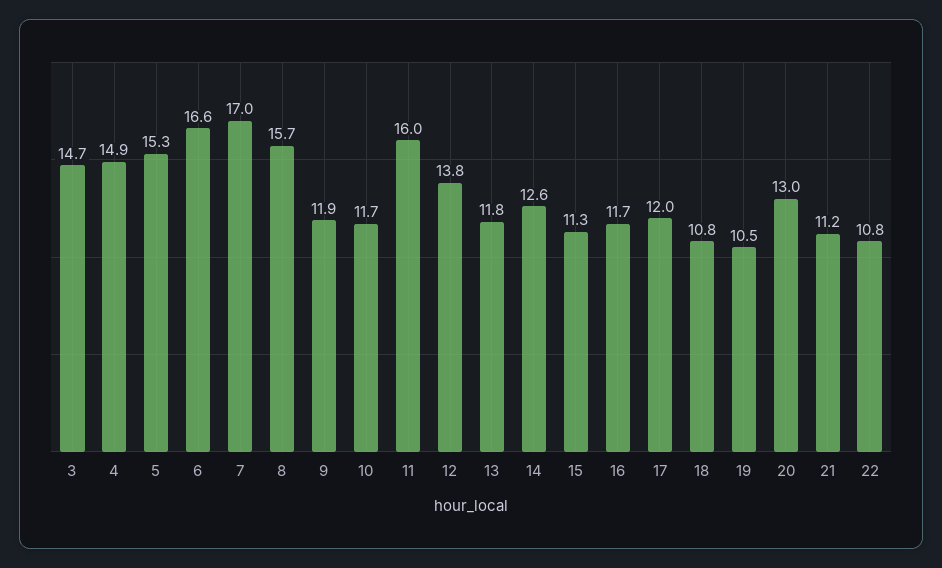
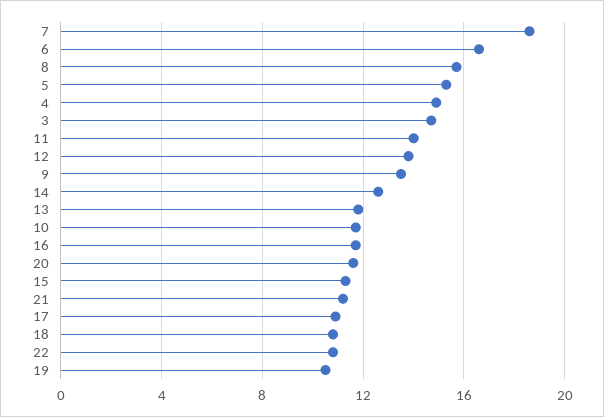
7: 17 -> 18.5
9: 11.9 -> 13.5
11: 16 -> 14
17: 12 -> 11
20: 13 -> 11.5

